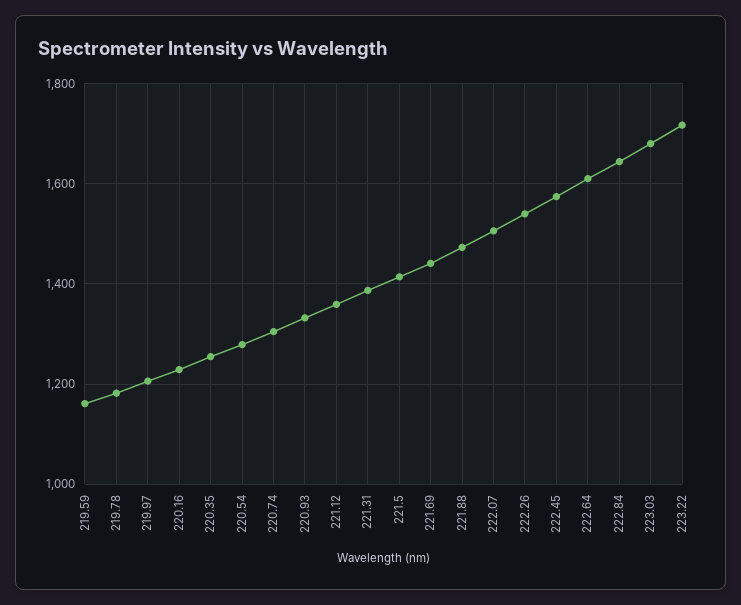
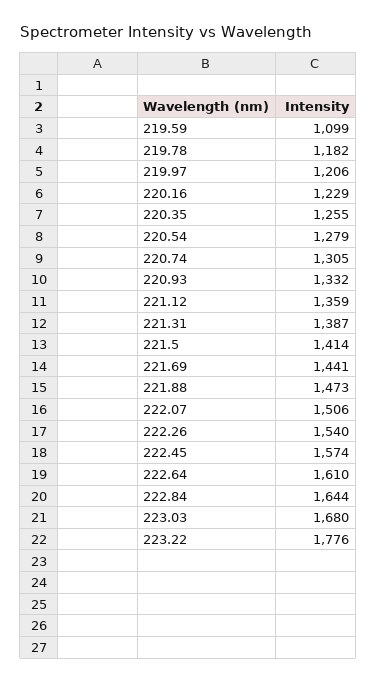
219.59: 1160 -> 1099
223.22: 1720 -> 1776

